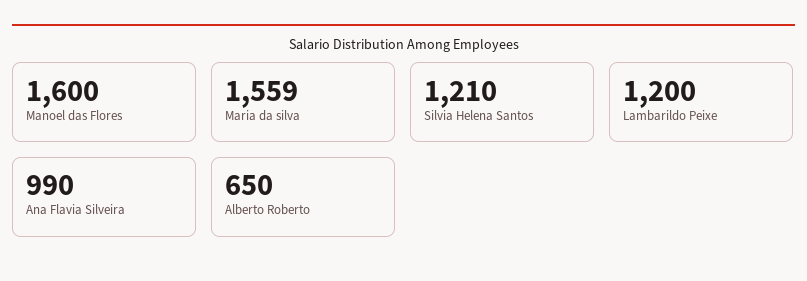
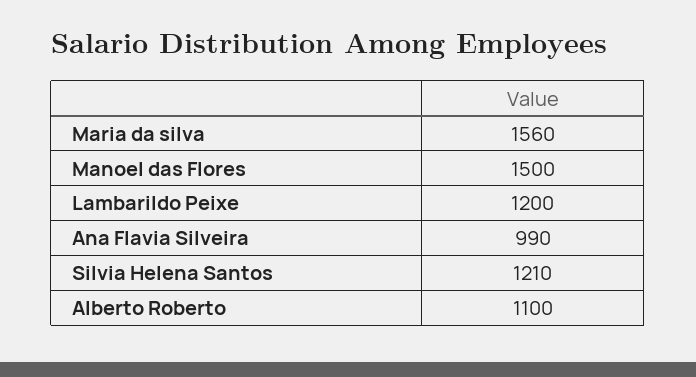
Manoel das Flores: 1600 -> 1500
Maria da silva: 1559 -> 1560
Alberto Roberto: 650 -> 1100

